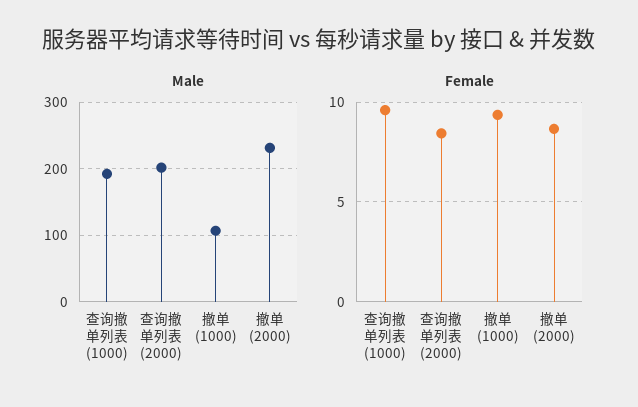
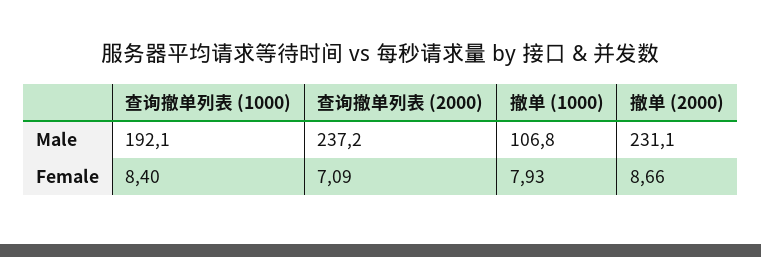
Male, 查询撤单列表 (2000): 200 -> 237.2
Female, 查询撤单列表 (1000): 9.5 -> 8.4
Female, 查询撤单列表 (2000): 8.5 -> 7.09
Female, 撤单 (1000): 9.5 -> 7.93

